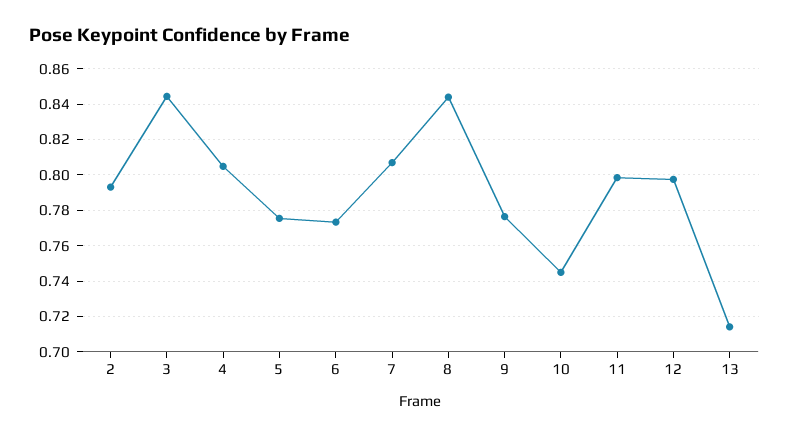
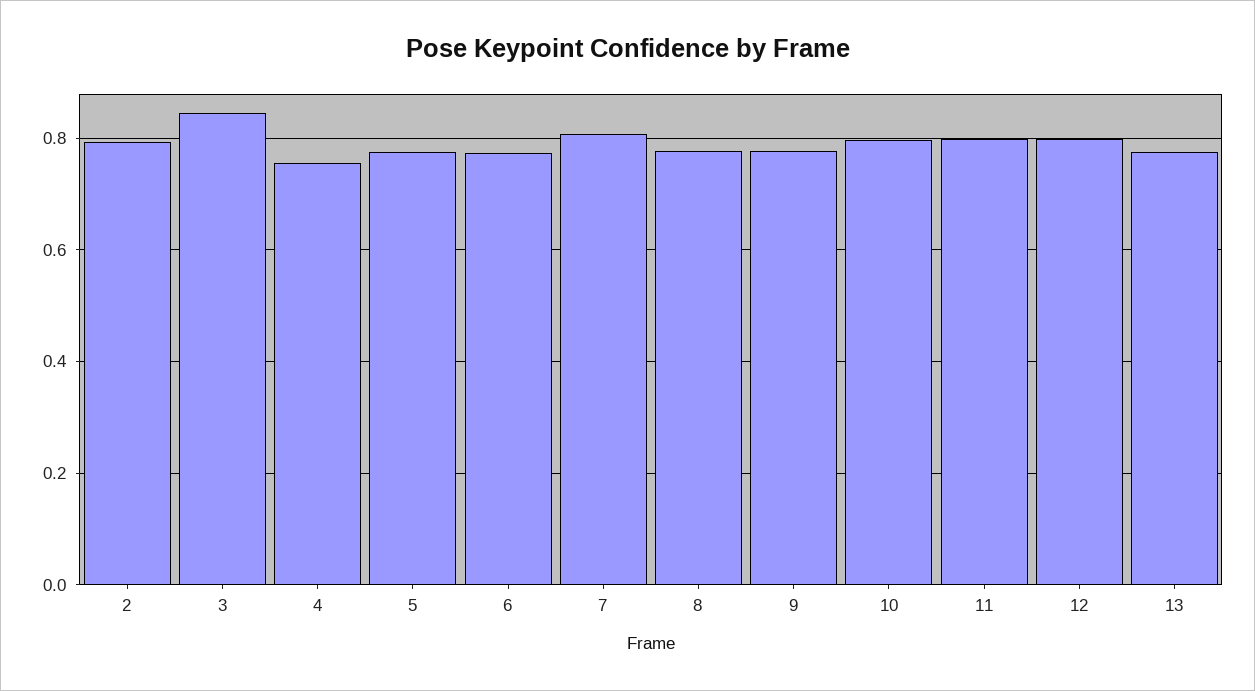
4: 0.805 -> 0.76
8: 0.845 -> 0.78
10: 0.745 -> 0.8
13: 0.715 -> 0.78

